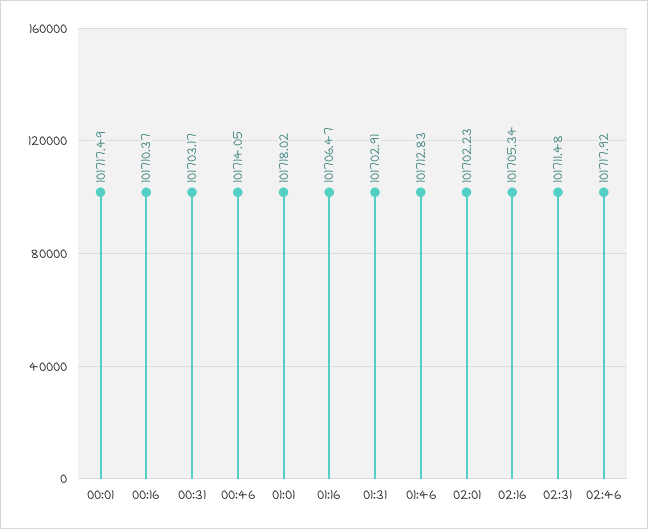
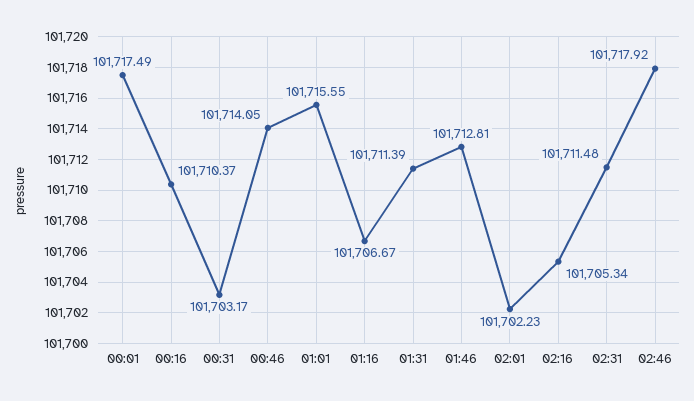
01:01: 101718.02 -> 101715.55
01:16: 101706.47 -> 101706.67
01:31: 101702.91 -> 101711.39
01:46: 101712.83 -> 101712.81

